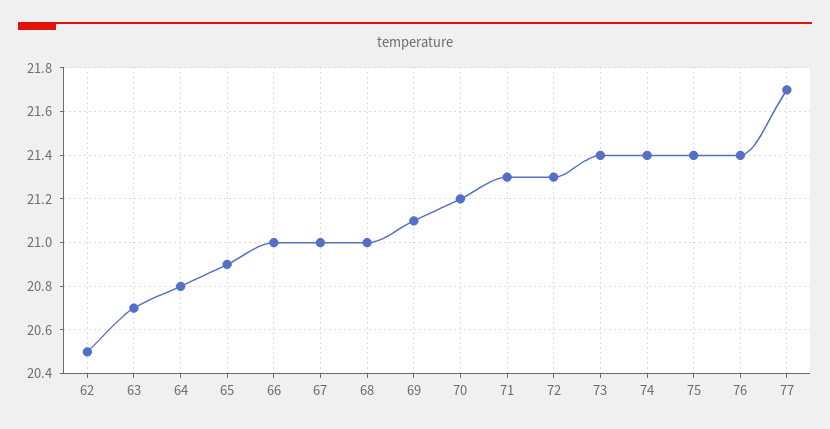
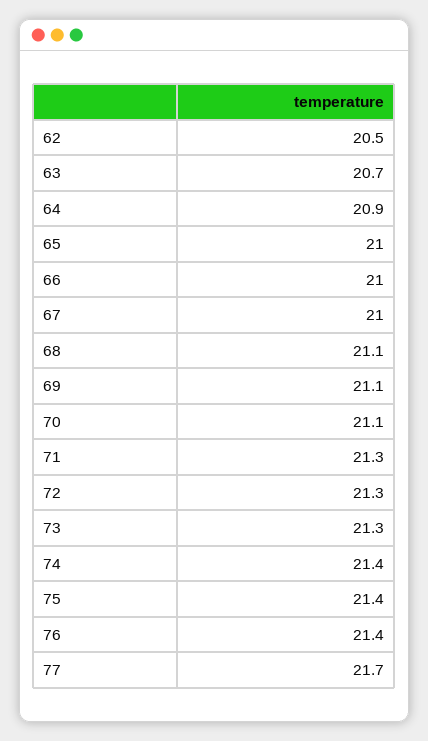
64: 20.8 -> 20.9
65: 20.9 -> 21
68: 21 -> 21.1
70: 21.2 -> 21.1
73: 21.4 -> 21.3

